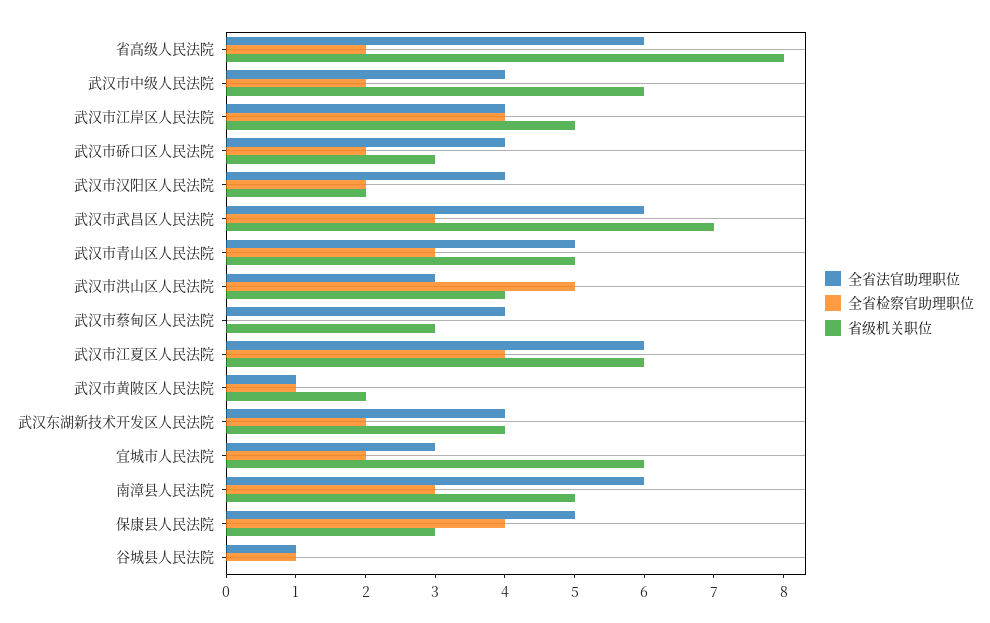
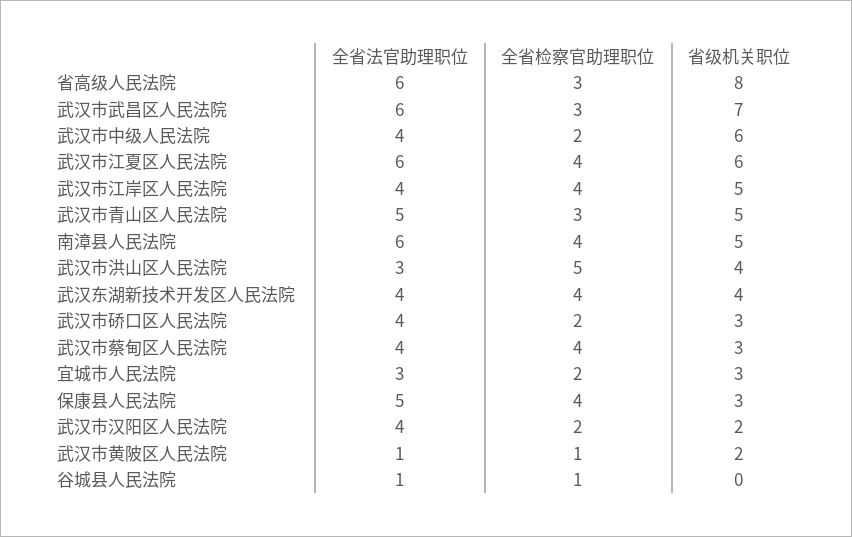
全省检察官助理职位, 省高级人民法院: 2 -> 3
全省检察官助理职位, 武汉市蔡甸区人民法院: 0 -> 4
全省检察官助理职位, 武汉东湖新技术开发区人民法院: 2 -> 4
省级机关职位, 宜城市人民法院: 6 -> 3
全省检察官助理职位, 南漳县人民法院: 3 -> 4

